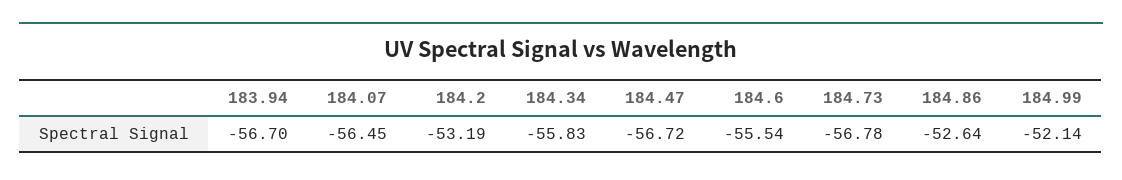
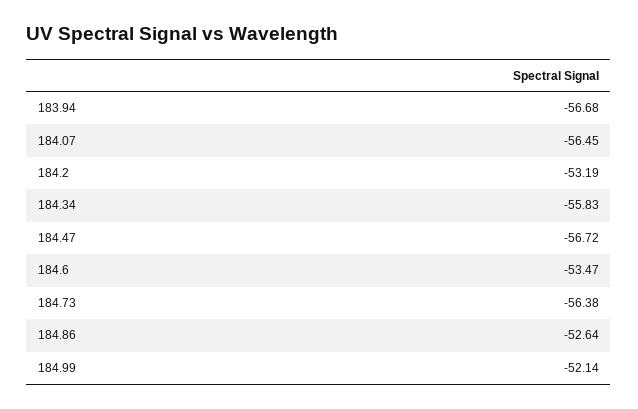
183.94: -56.7 -> -56.68
184.6: -55.54 -> -53.47
184.73: -56.78 -> -56.38

